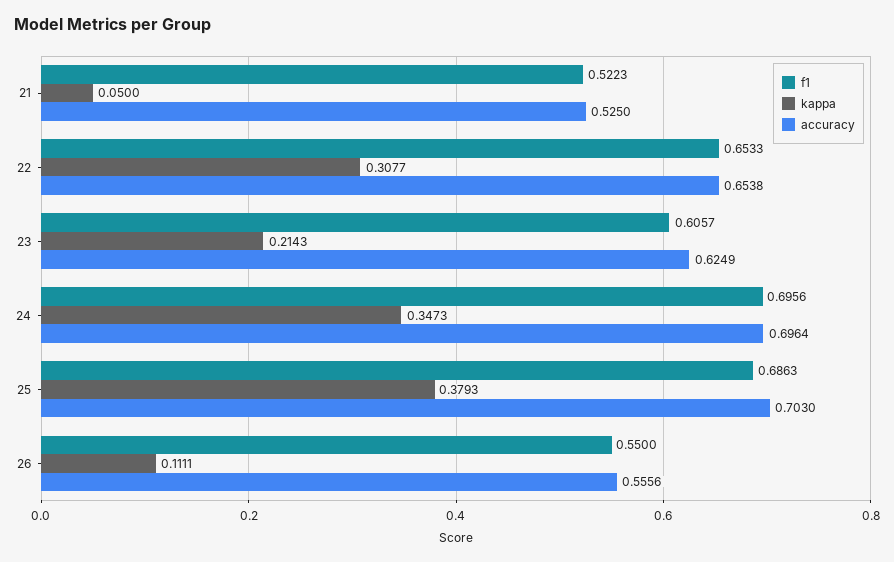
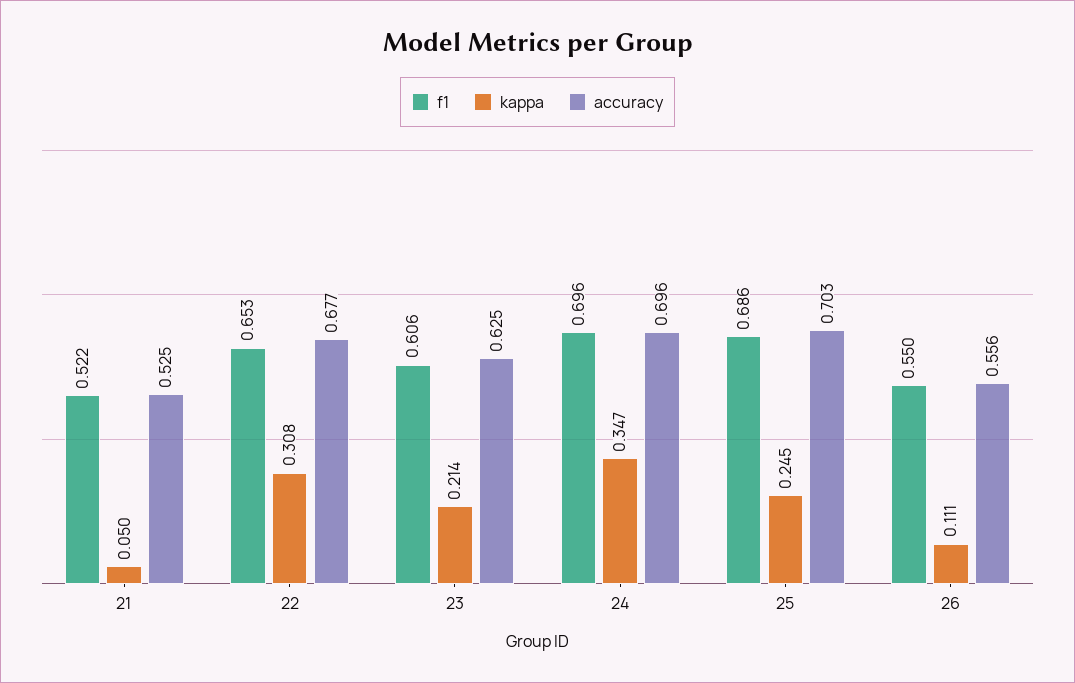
accuracy, 22: 0.6538 -> 0.677
kappa, 25: 0.3793 -> 0.245

